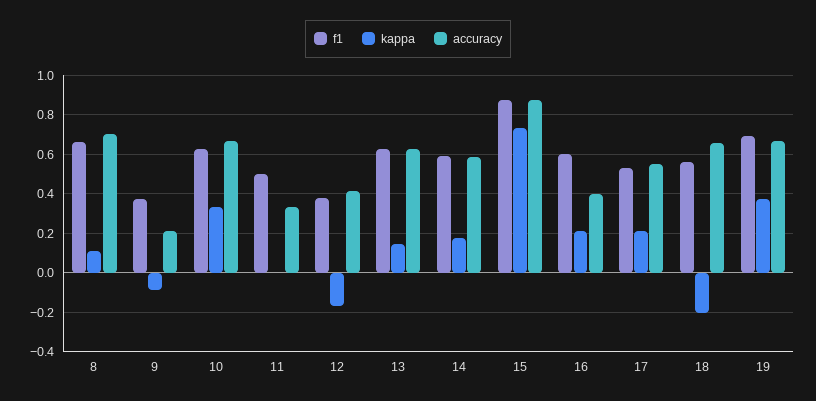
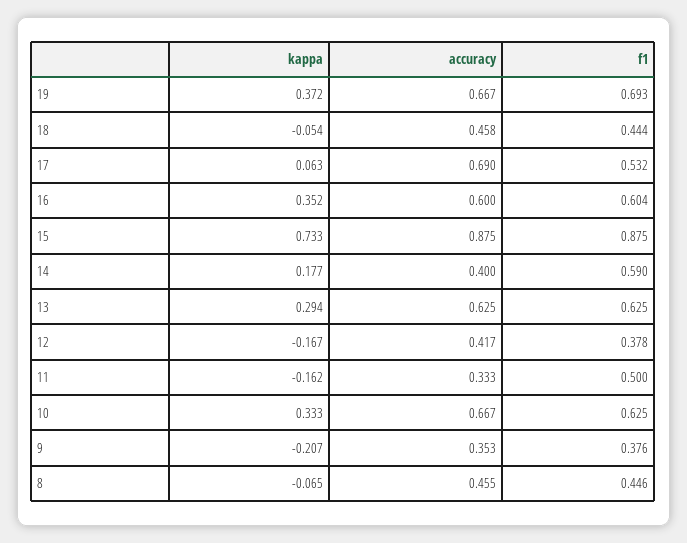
f1, 8: 0.65 -> 0.446
kappa, 8: 0.1 -> -0.065
accuracy, 8: 0.7 -> 0.455
kappa, 9: -0.1 -> -0.207
accuracy, 9: 0.2 -> 0.353
kappa, 11: 0 -> -0.162
kappa, 13: 0.15 -> 0.294
accuracy, 14: 0.6 -> 0.4
kappa, 16: 0.2 -> 0.352
accuracy, 16: 0.4 -> 0.6
kappa, 17: 0.2 -> 0.063
accuracy, 17: 0.55 -> 0.69
f1, 18: 0.55 -> 0.444
kappa, 18: -0.2 -> -0.054
accuracy, 18: 0.65 -> 0.458

